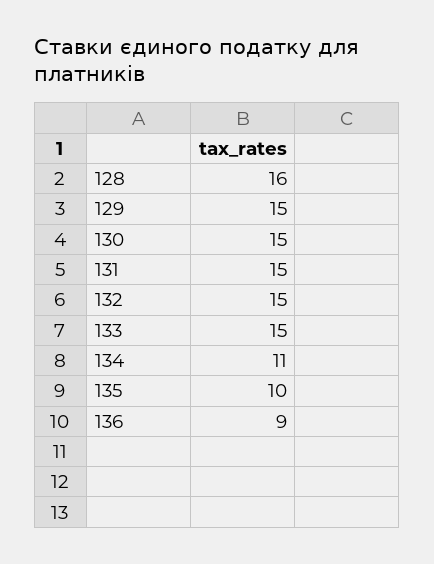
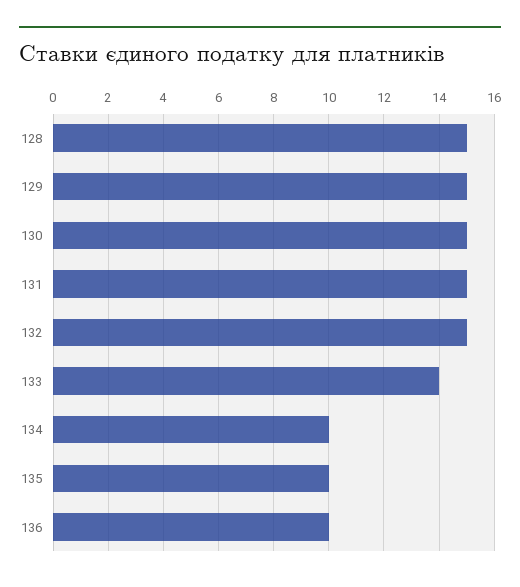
128: 16 -> 15
133: 15 -> 14
134: 11 -> 10
136: 9 -> 10

